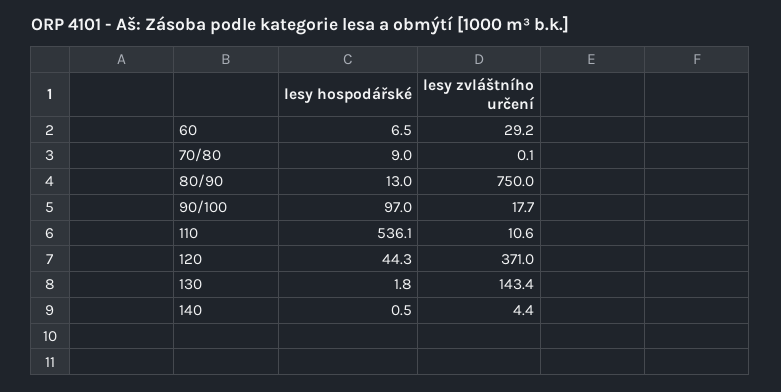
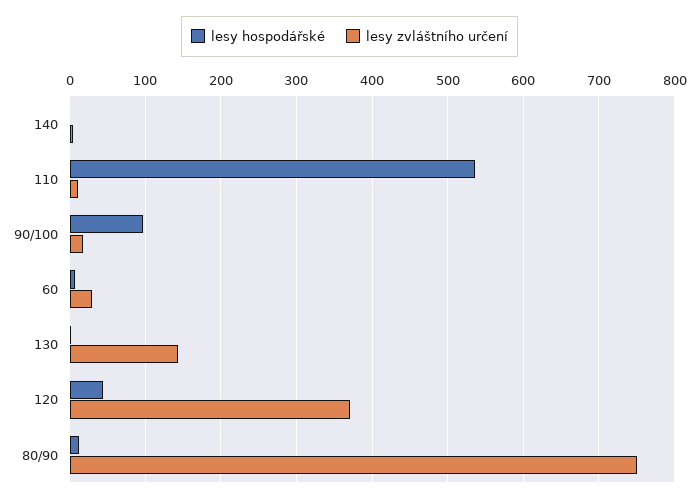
lesy hospodářské, 70/80: 9 -> none
lesy zvláštního určení, 70/80: 0.1 -> none

